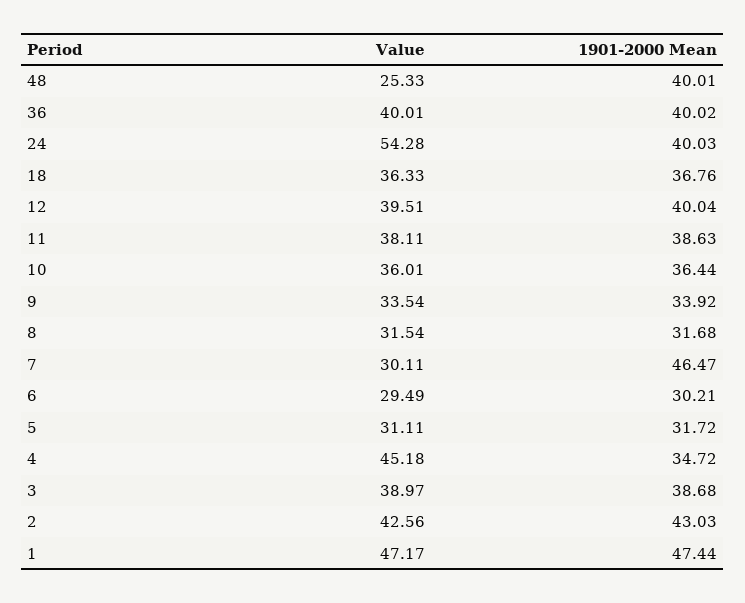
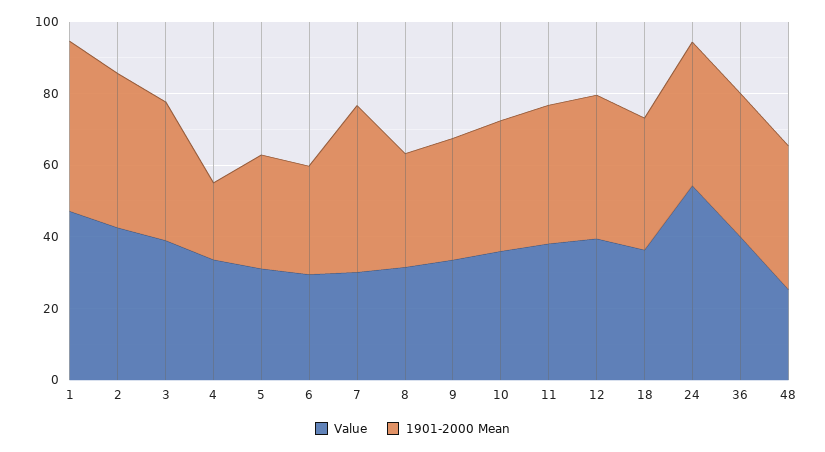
Value, 4: 45.18 -> 35
1901-2000 Mean, 4: 34.72 -> 20

